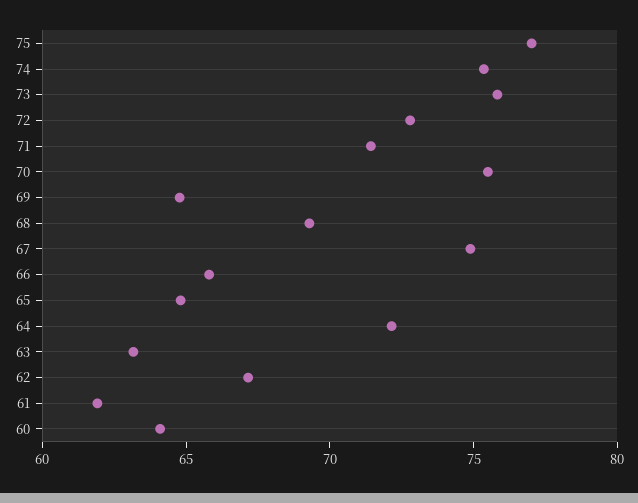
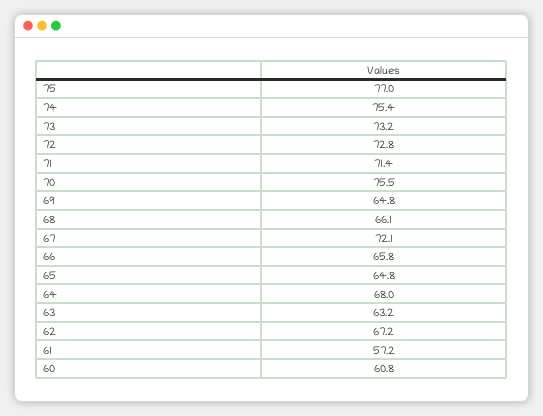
73: 76 -> 73.2
68: 69 -> 66.1
67: 75 -> 72.1
64: 72 -> 68
61: 62 -> 57.2
60: 64 -> 60.8

